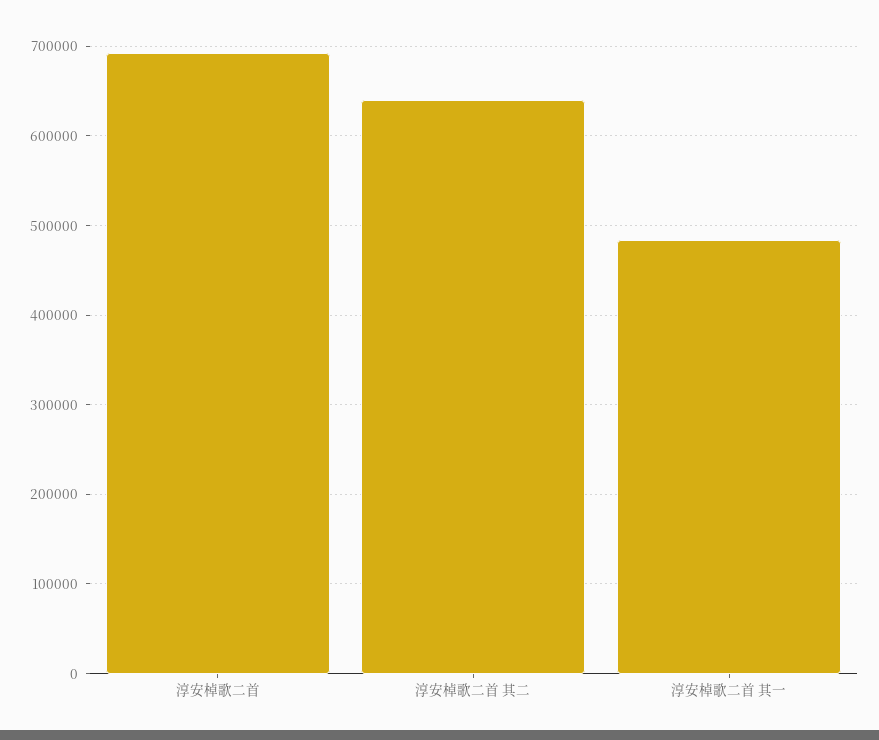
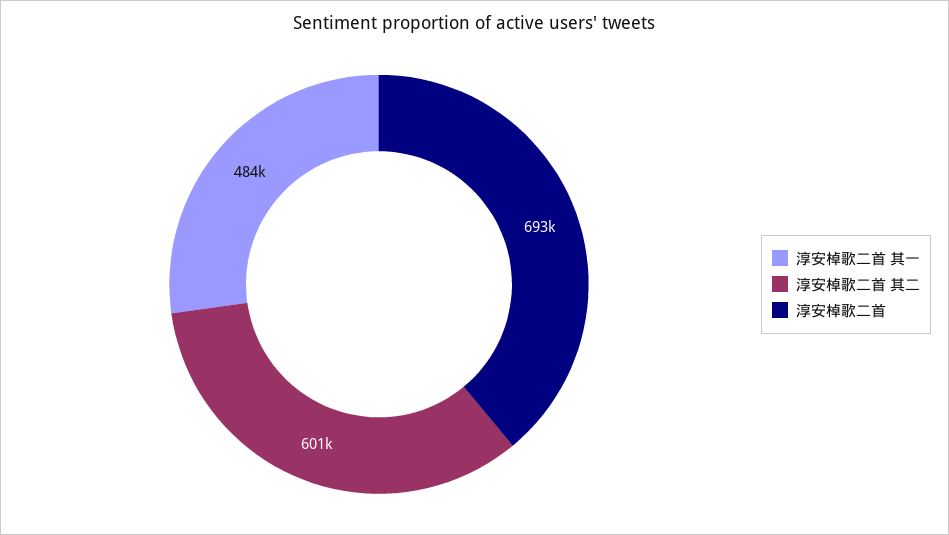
淳安棹歌二首 其二: 640000 -> 601000

